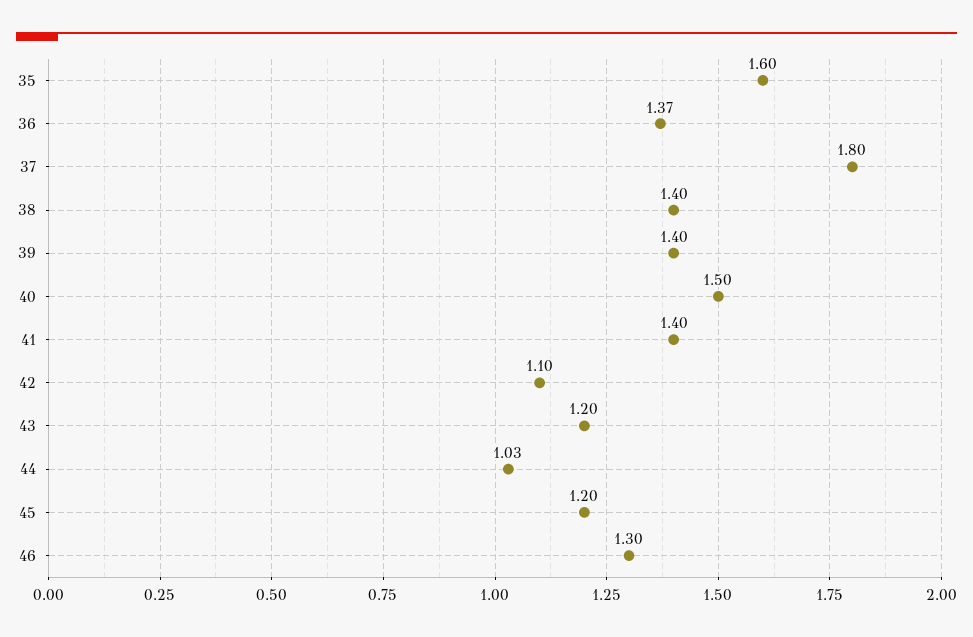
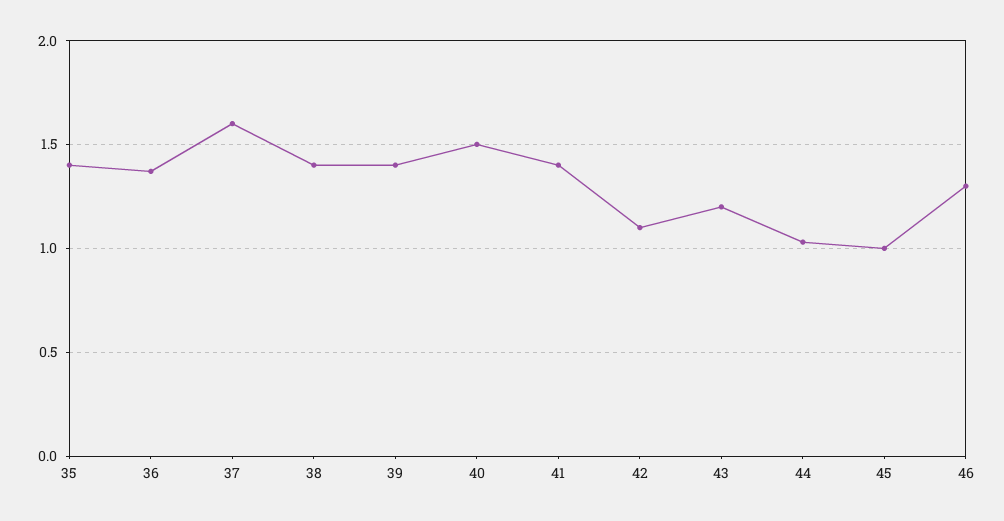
35: 1.6 -> 1.4
37: 1.8 -> 1.6
45: 1.2 -> 1

